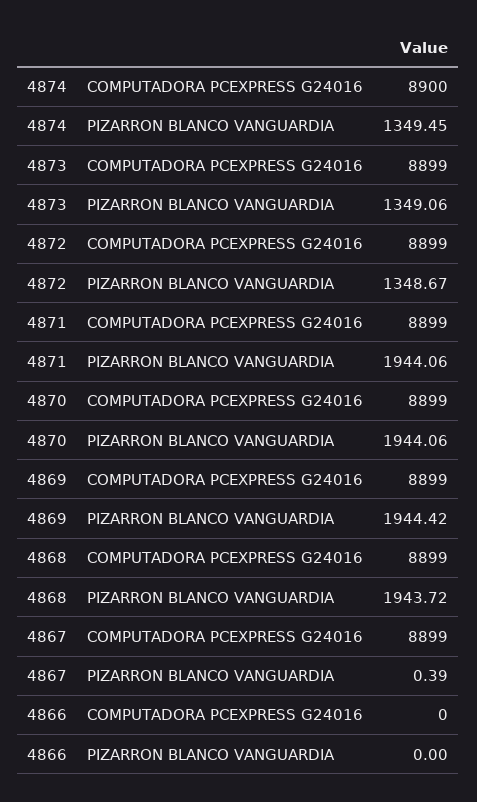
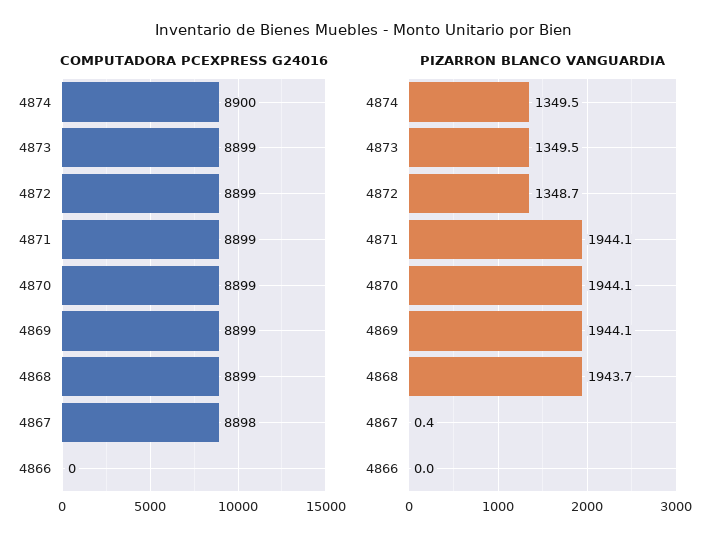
PIZARRON BLANCO VANGUARDIA, 4873: 1349.06 -> 1349.5
PIZARRON BLANCO VANGUARDIA, 4869: 1944.42 -> 1944.1
COMPUTADORA PCEXPRESS G24016, 4867: 8899 -> 8898

